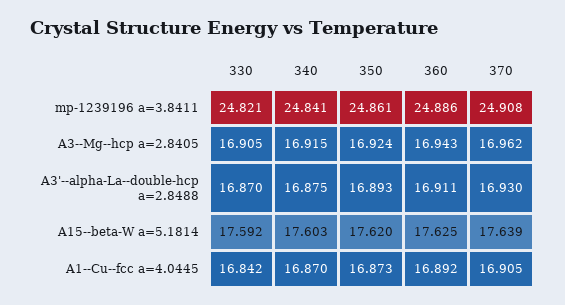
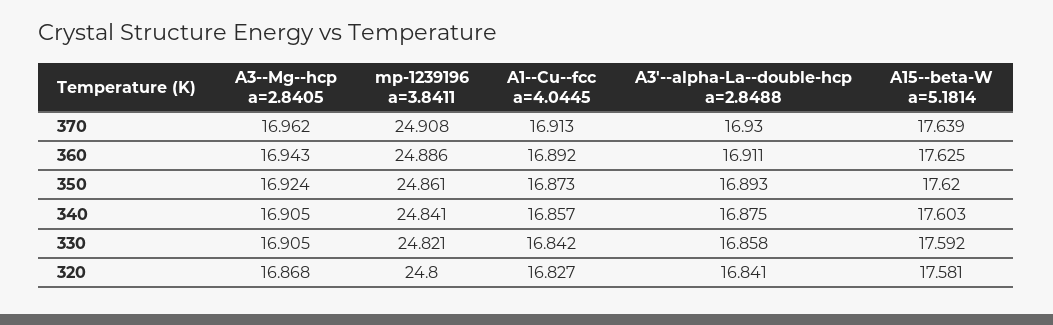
340, A3--Mg--hcp a=2.8405: 16.915 -> 16.905
330, A3'--alpha-La--double-hcp a=2.8488: 16.87 -> 16.858
340, A1--Cu--fcc a=4.0445: 16.87 -> 16.857
370, A1--Cu--fcc a=4.0445: 16.905 -> 16.913
320, A3--Mg--hcp a=2.8405: none -> 16.868
320, mp-1239196 a=3.8411: none -> 24.8
320, A1--Cu--fcc a=4.0445: none -> 16.827
320, A3'--alpha-La--double-hcp a=2.8488: none -> 16.841
320, A15--beta-W a=5.1814: none -> 17.581

